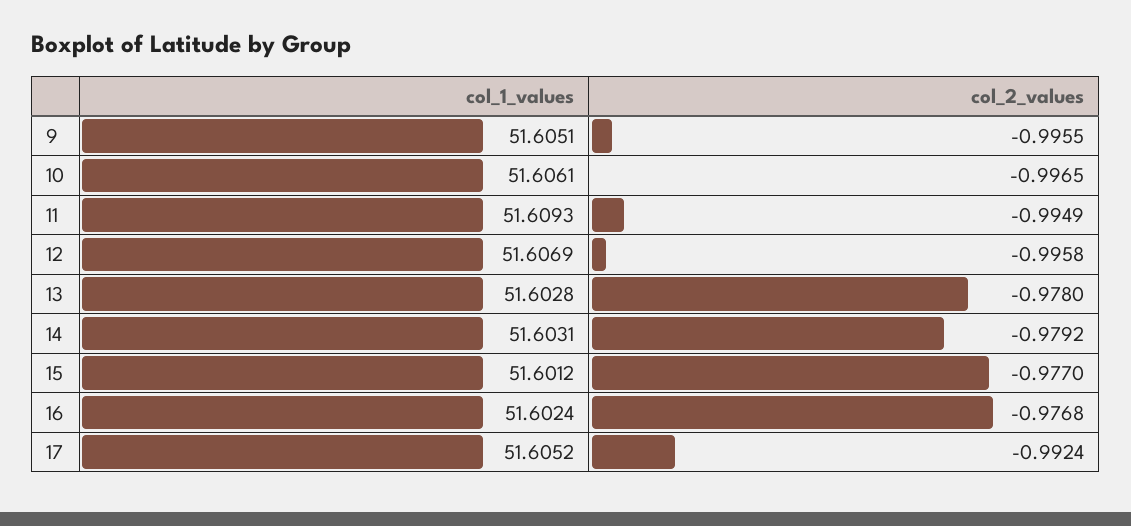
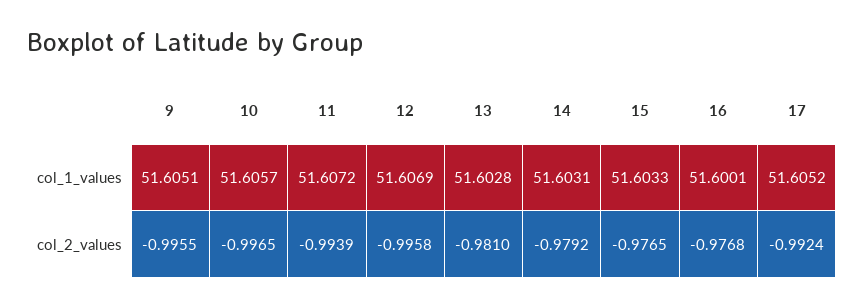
col_1_values, 10: 51.6061 -> 51.6057
col_1_values, 11: 51.6093 -> 51.6072
col_2_values, 11: -0.9949 -> -0.9939
col_2_values, 13: -0.978 -> -0.981
col_1_values, 15: 51.6012 -> 51.6033
col_2_values, 15: -0.977 -> -0.9765
col_1_values, 16: 51.6024 -> 51.6001

